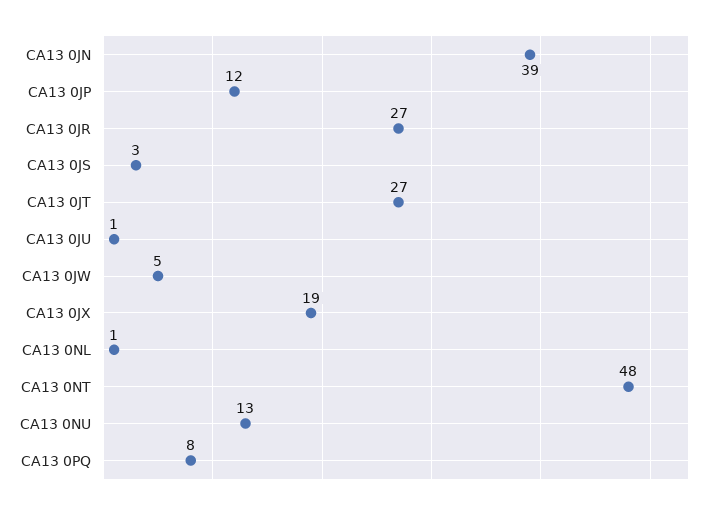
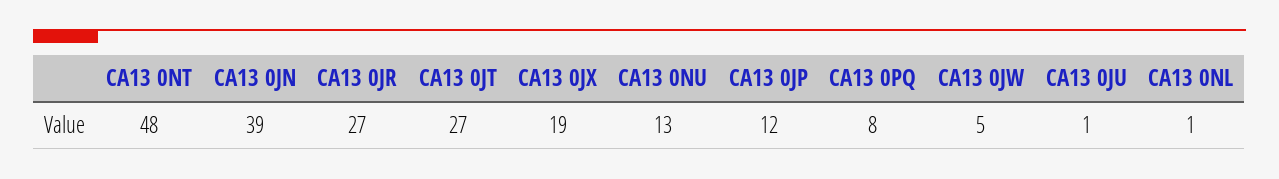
CA13 0JS: 3 -> none

